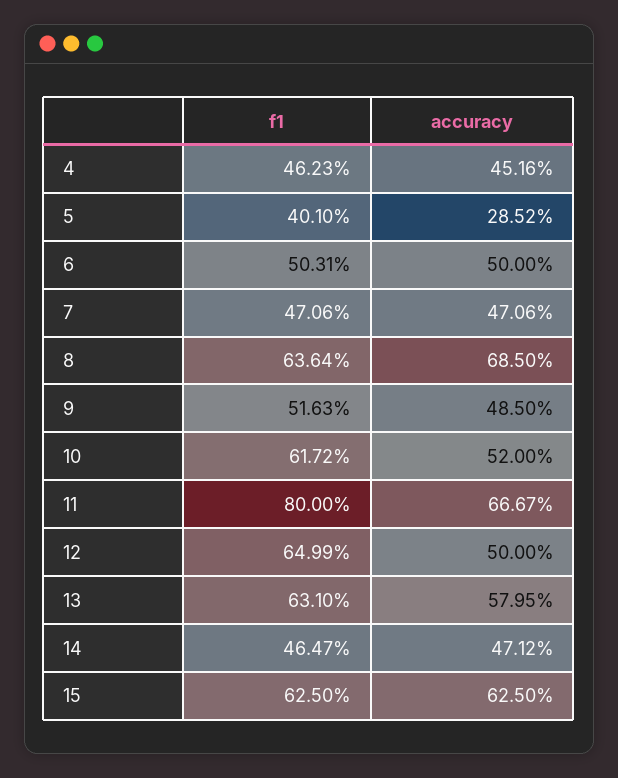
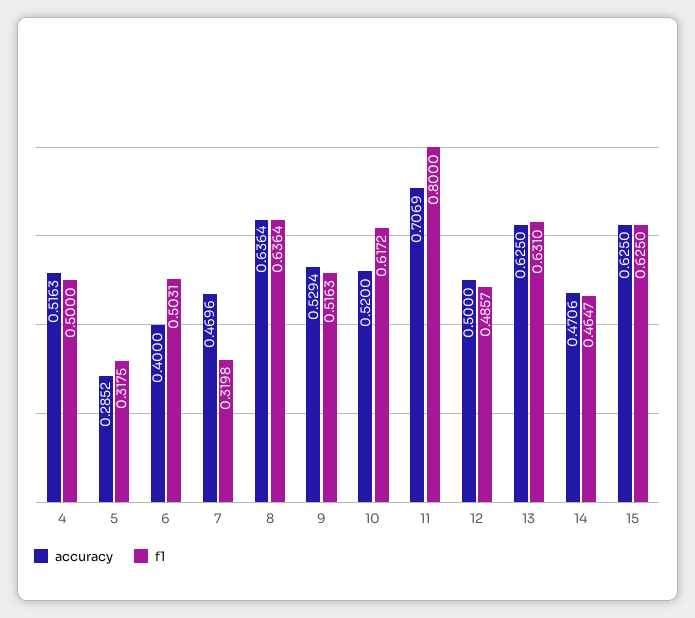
f1, 4: 0.4623 -> 0.5
accuracy, 4: 0.4516 -> 0.5163
f1, 5: 0.401 -> 0.3175
accuracy, 6: 0.5 -> 0.4
f1, 7: 0.4706 -> 0.3198
accuracy, 7: 0.4706 -> 0.4696
accuracy, 8: 0.685 -> 0.6364
accuracy, 9: 0.485 -> 0.5294
accuracy, 11: 0.6667 -> 0.7069
f1, 12: 0.6499 -> 0.4857
accuracy, 13: 0.5795 -> 0.625
accuracy, 14: 0.4712 -> 0.4706

